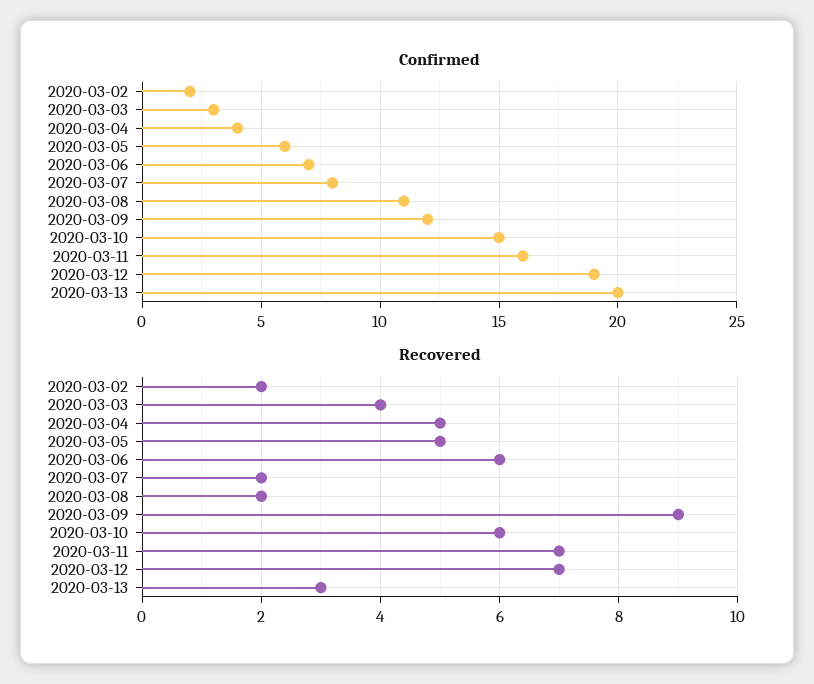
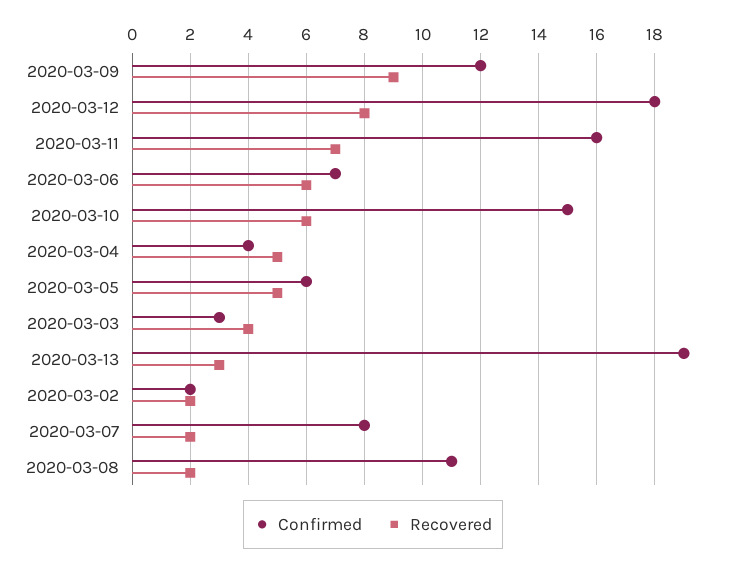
Confirmed, 2020-03-12: 19 -> 18
Confirmed, 2020-03-13: 20 -> 19
Recovered, 2020-03-12: 7 -> 8

